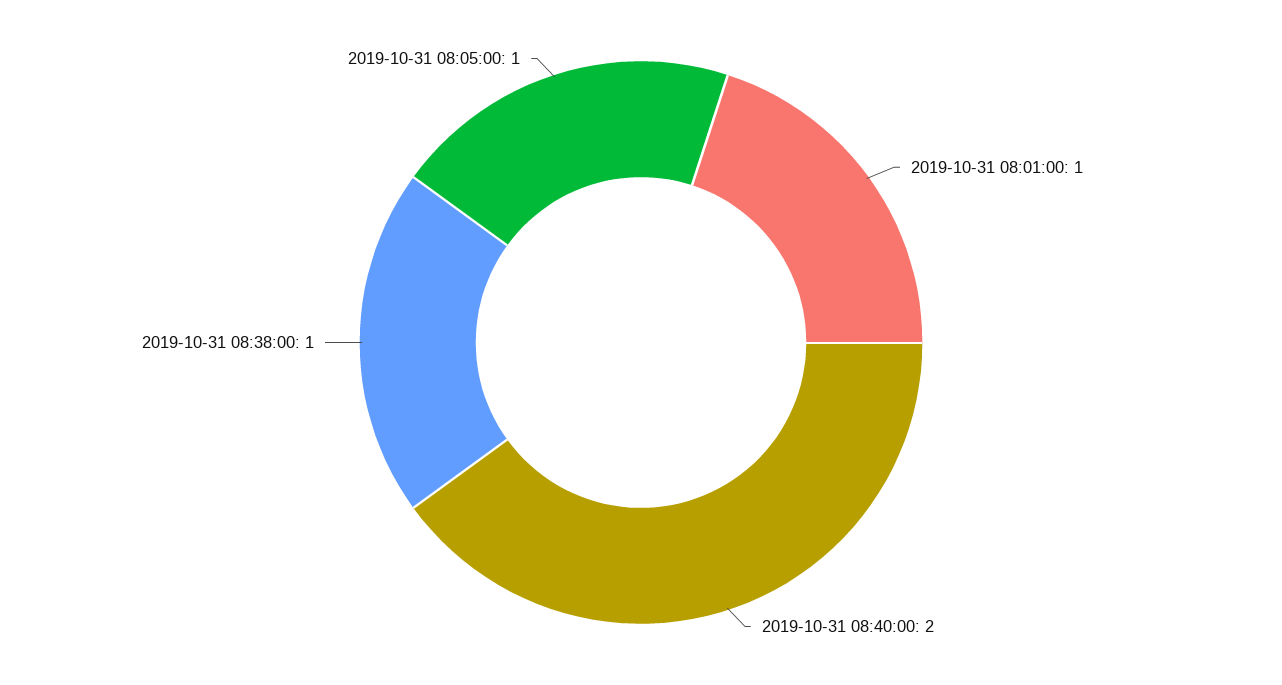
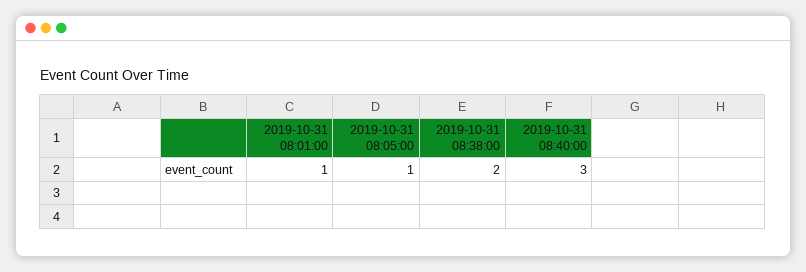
2019-10-31 08:40:00: 2 -> 3
2019-10-31 08:38:00: 1 -> 2

